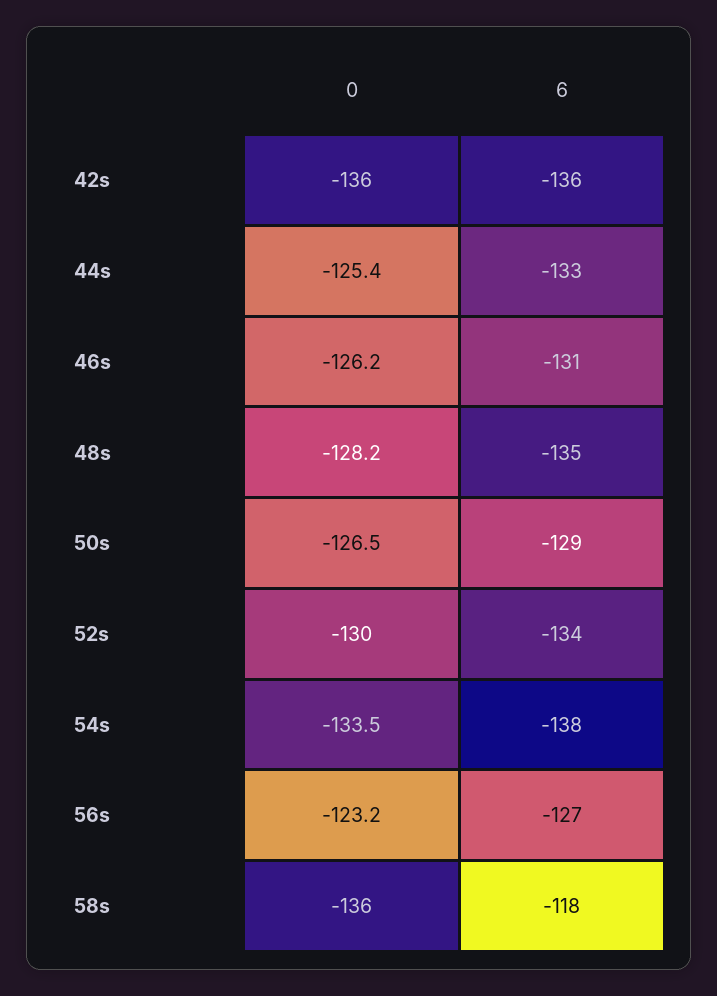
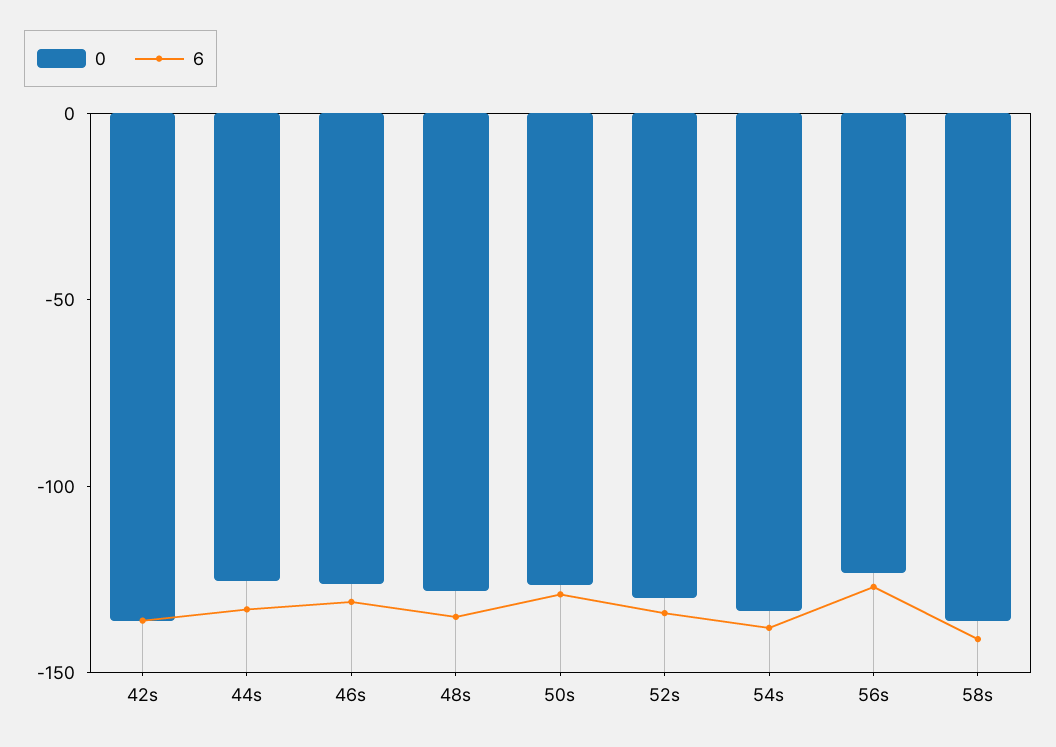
6, 58s: -118 -> -140

